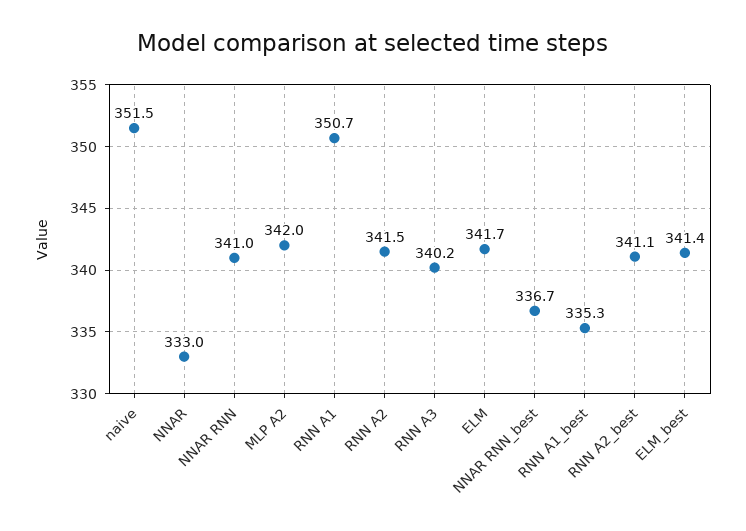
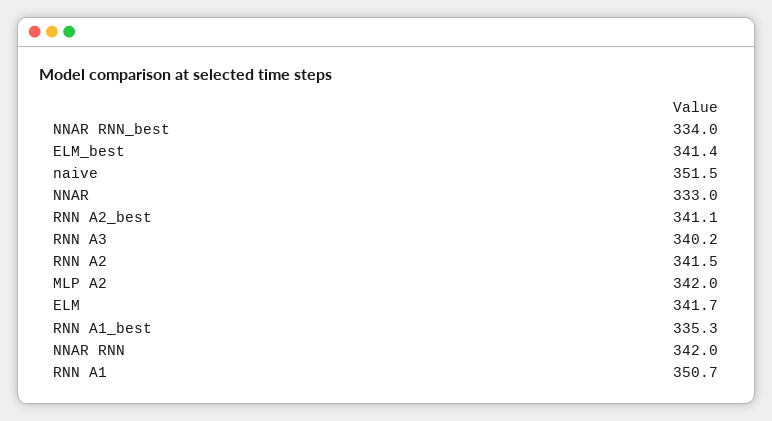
NNAR RNN: 341 -> 342
NNAR RNN_best: 336.7 -> 334

